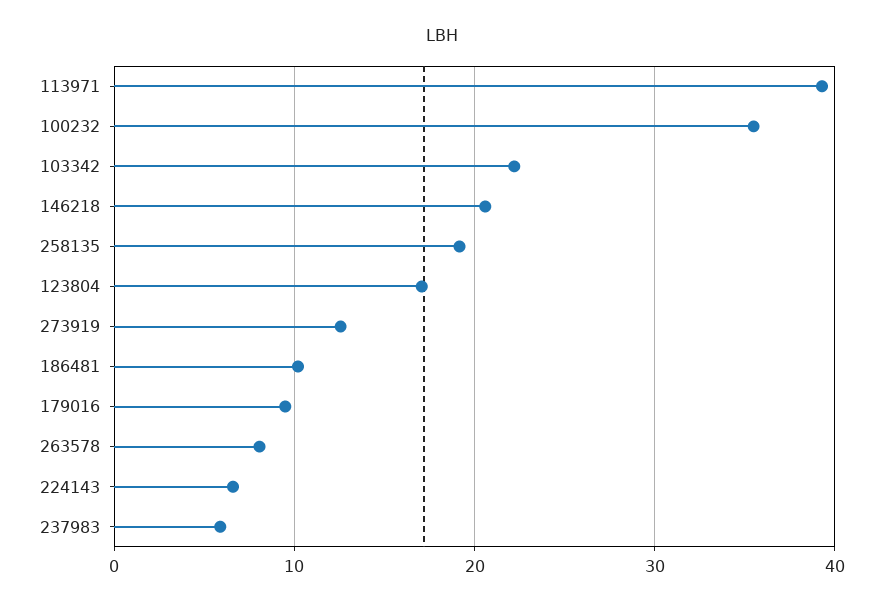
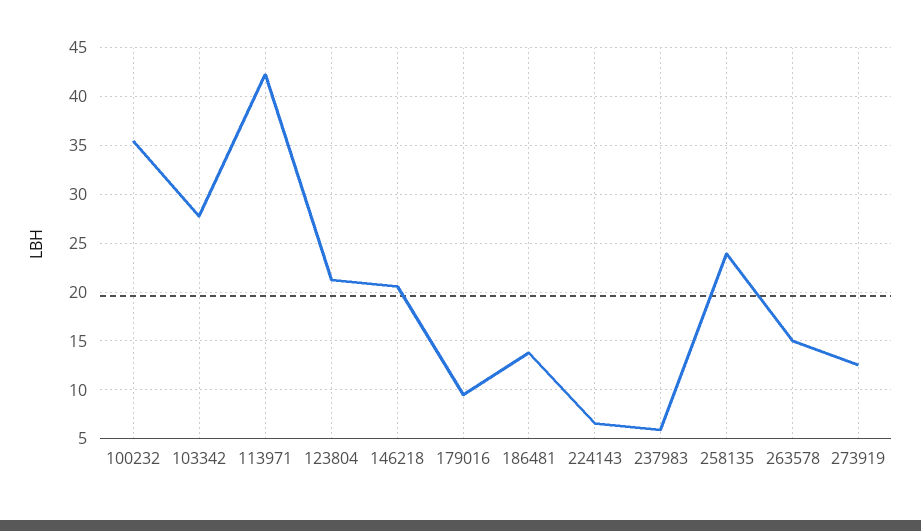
113971: 39 -> 42
103342: 22 -> 28
258135: 19 -> 24
123804: 17 -> 21
186481: 10 -> 14
263578: 8 -> 15

